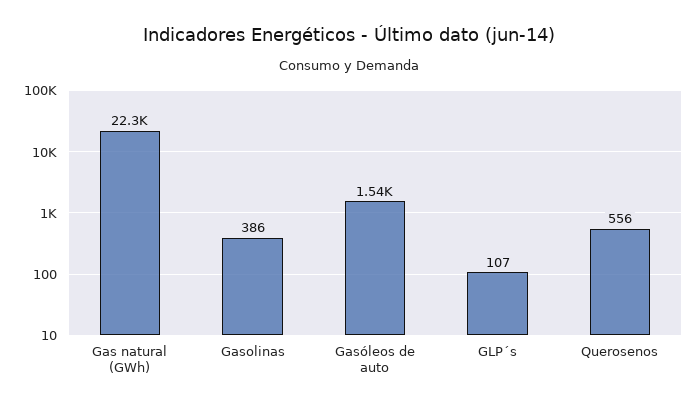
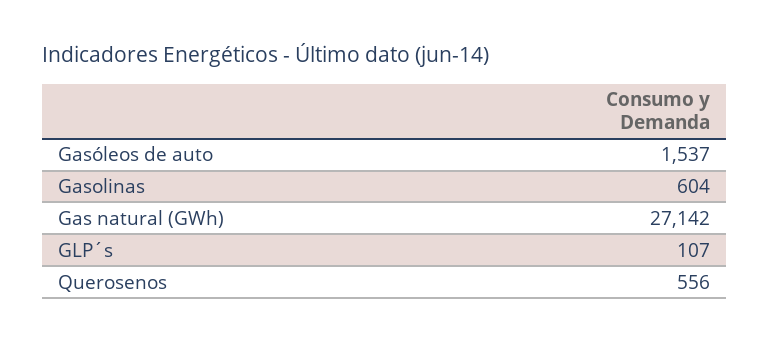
Gas natural (GWh): 22300 -> 27142
Gasolinas: 386 -> 604

